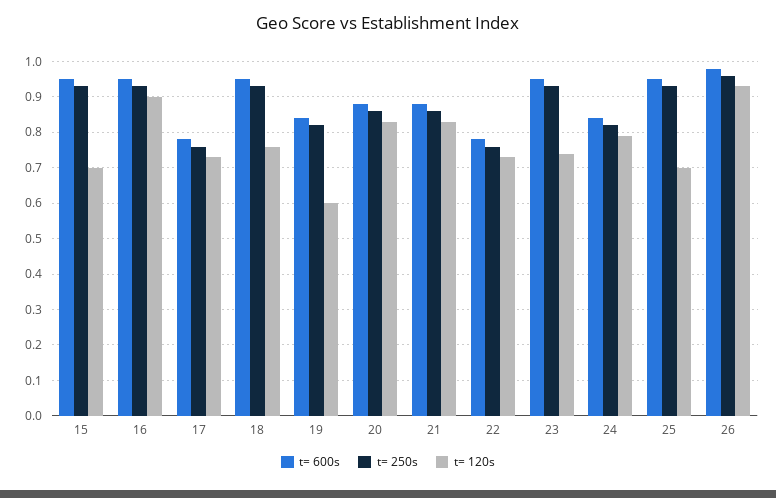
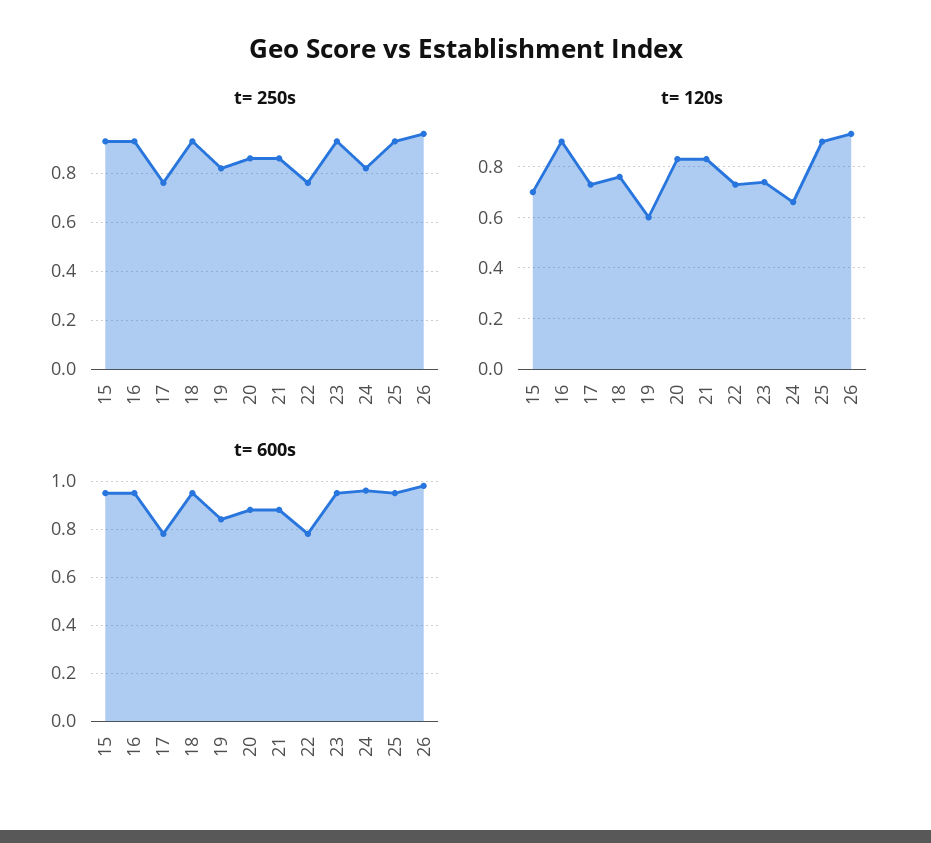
t= 600s, 24: 0.85 -> 0.95
t= 120s, 24: 0.8 -> 0.65
t= 120s, 25: 0.7 -> 0.9

